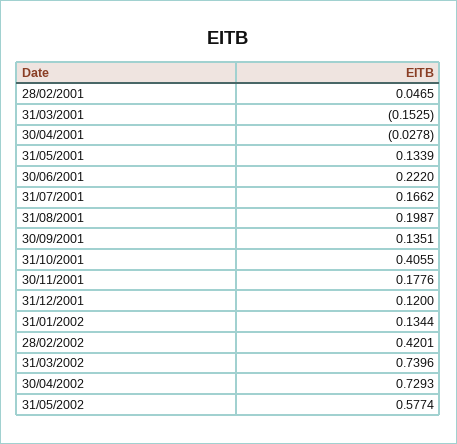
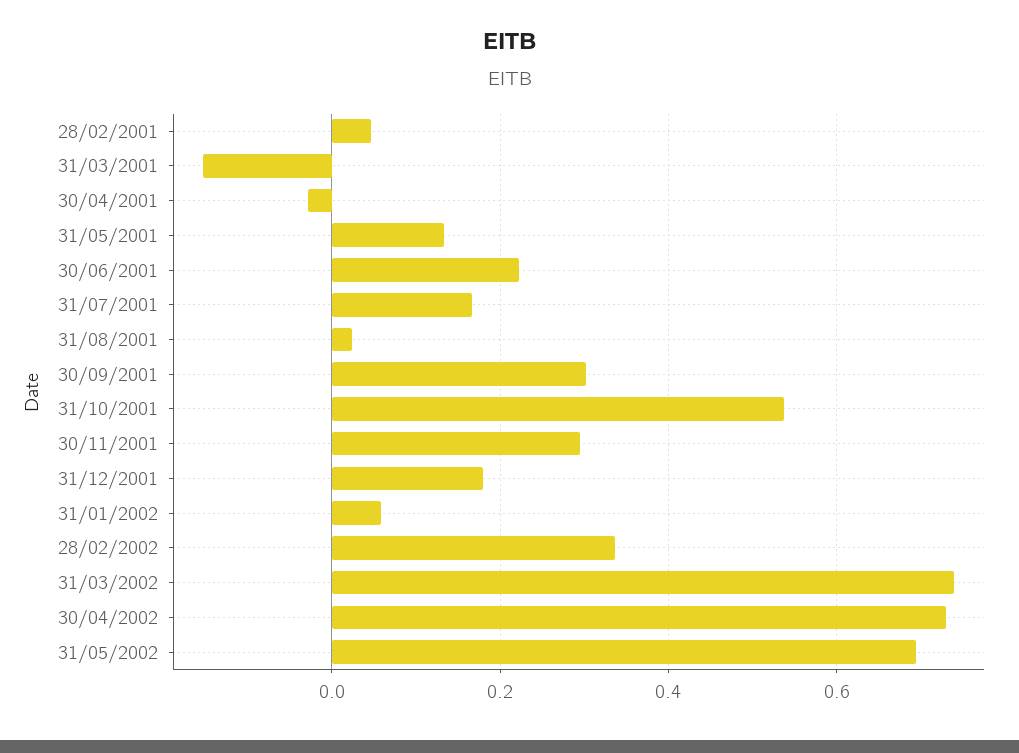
31/08/2001: 0.1987 -> 0.02
30/09/2001: 0.1351 -> 0.3
31/10/2001: 0.4055 -> 0.54
30/11/2001: 0.1776 -> 0.3
31/12/2001: 0.12 -> 0.18
31/01/2002: 0.1344 -> 0.06
28/02/2002: 0.4201 -> 0.34
31/05/2002: 0.5774 -> 0.7

